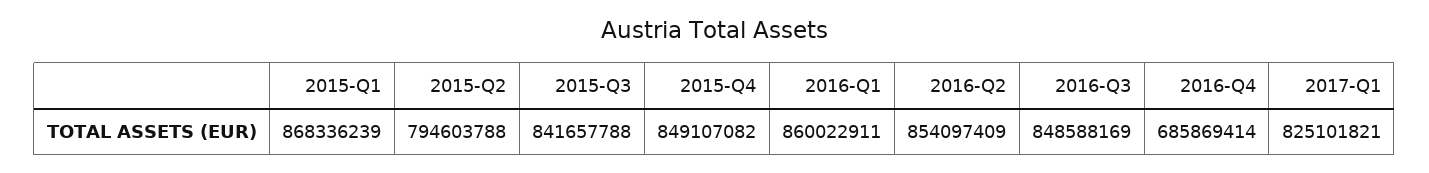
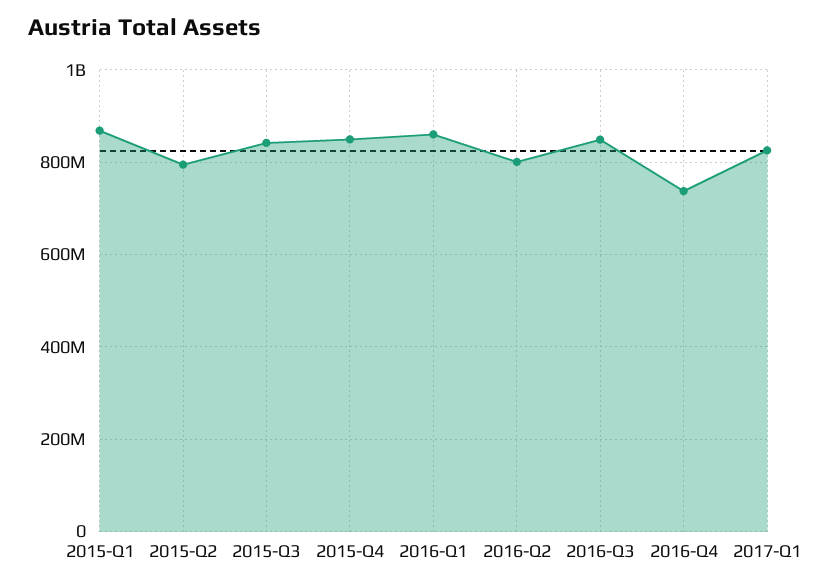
2016-Q2: 854097409 -> 800000000
2016-Q4: 685869414 -> 740000000

